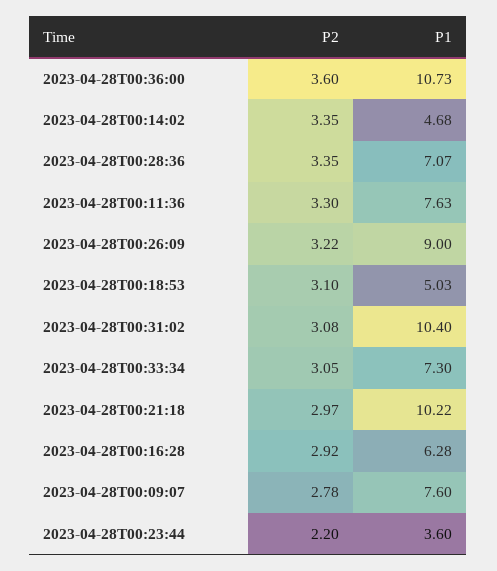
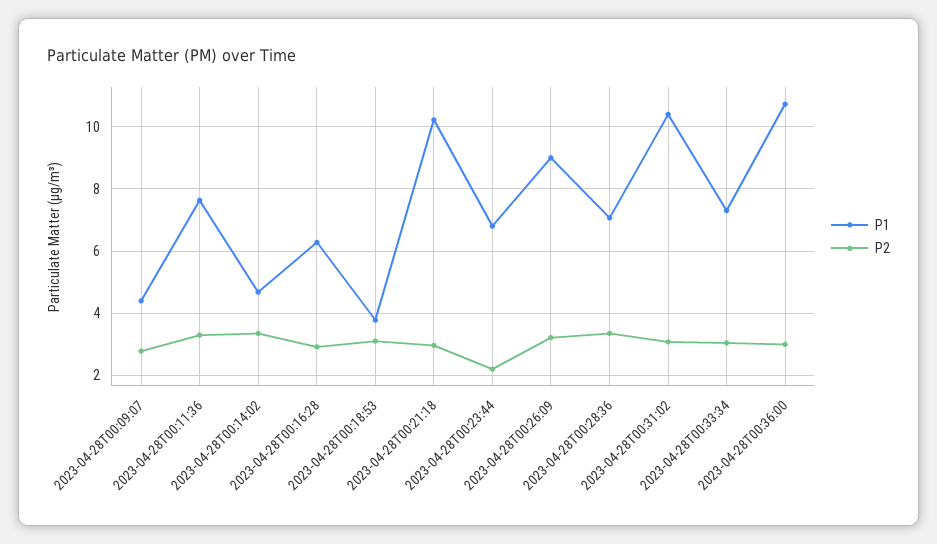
P2, 2023-04-28T00:36:00: 3.6 -> 3
P1, 2023-04-28T00:18:53: 5.03 -> 3.8
P1, 2023-04-28T00:09:07: 7.6 -> 4.4
P1, 2023-04-28T00:23:44: 3.6 -> 6.8

